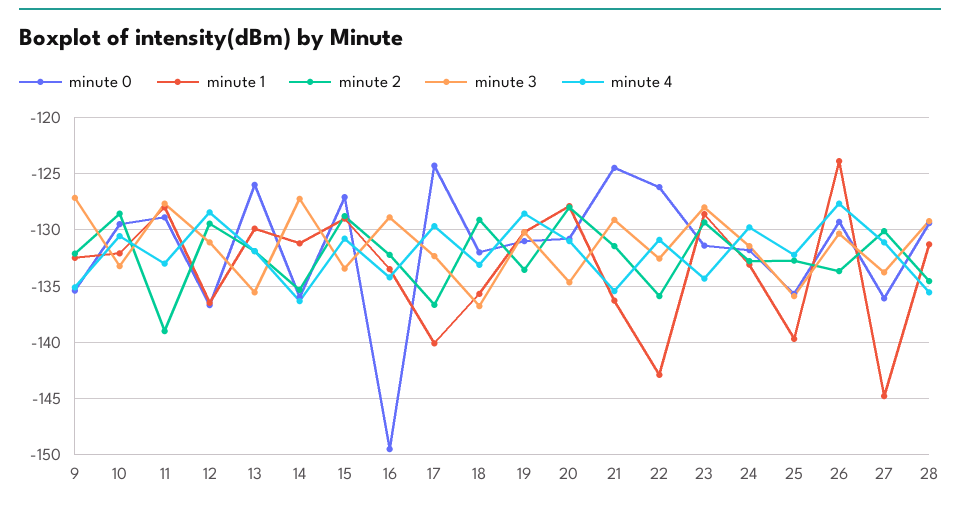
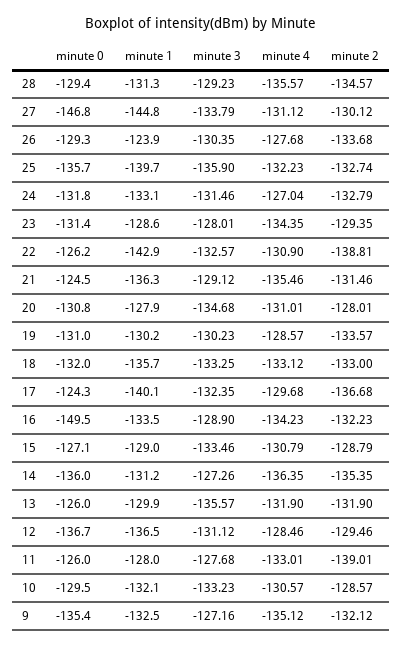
minute 0, 11: -129 -> -126
minute 2, 18: -129 -> -133
minute 3, 18: -137 -> -133.25
minute 2, 22: -136 -> -138.81
minute 4, 24: -130 -> -127.04
minute 0, 27: -136 -> -146.8

